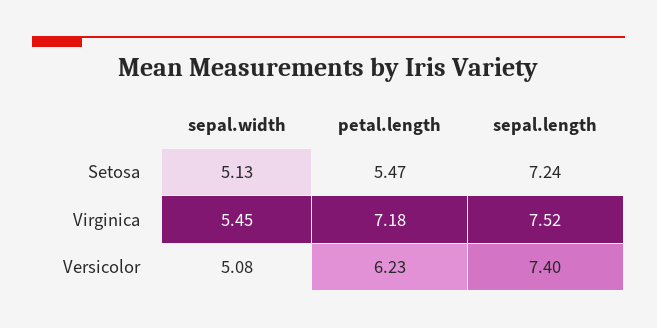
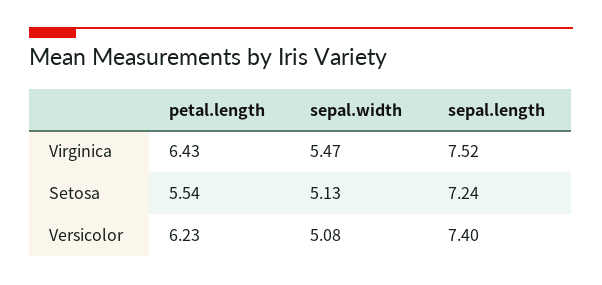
petal.length, Setosa: 5.47 -> 5.54
sepal.width, Virginica: 5.45 -> 5.47
petal.length, Virginica: 7.18 -> 6.43

